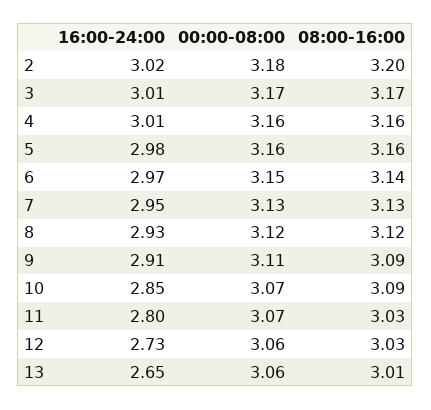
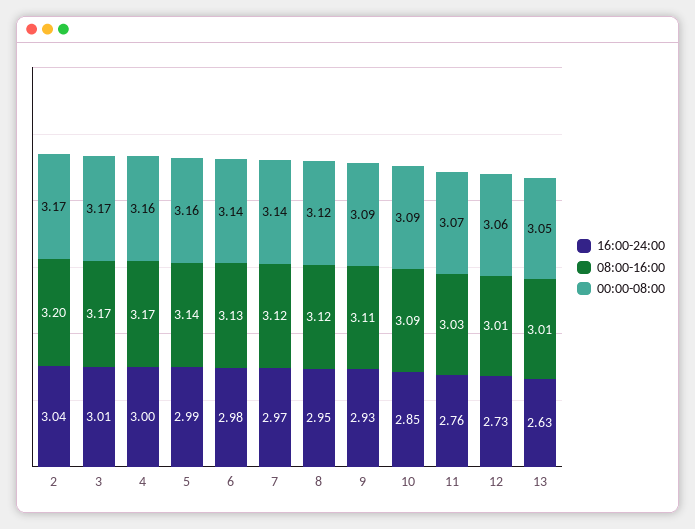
16:00-24:00, 2: 3.02 -> 3.04
00:00-08:00, 2: 3.18 -> 3.17
16:00-24:00, 4: 3.01 -> 3
08:00-16:00, 4: 3.16 -> 3.17
16:00-24:00, 5: 2.98 -> 2.99
08:00-16:00, 5: 3.16 -> 3.14
16:00-24:00, 6: 2.97 -> 2.98
00:00-08:00, 6: 3.15 -> 3.14
08:00-16:00, 6: 3.14 -> 3.13
16:00-24:00, 7: 2.95 -> 2.97
00:00-08:00, 7: 3.13 -> 3.14
08:00-16:00, 7: 3.13 -> 3.12
16:00-24:00, 8: 2.93 -> 2.95
16:00-24:00, 9: 2.91 -> 2.93
00:00-08:00, 9: 3.11 -> 3.09
08:00-16:00, 9: 3.09 -> 3.11
00:00-08:00, 10: 3.07 -> 3.09
16:00-24:00, 11: 2.8 -> 2.76
08:00-16:00, 12: 3.03 -> 3.01
16:00-24:00, 13: 2.65 -> 2.63
00:00-08:00, 13: 3.06 -> 3.05

